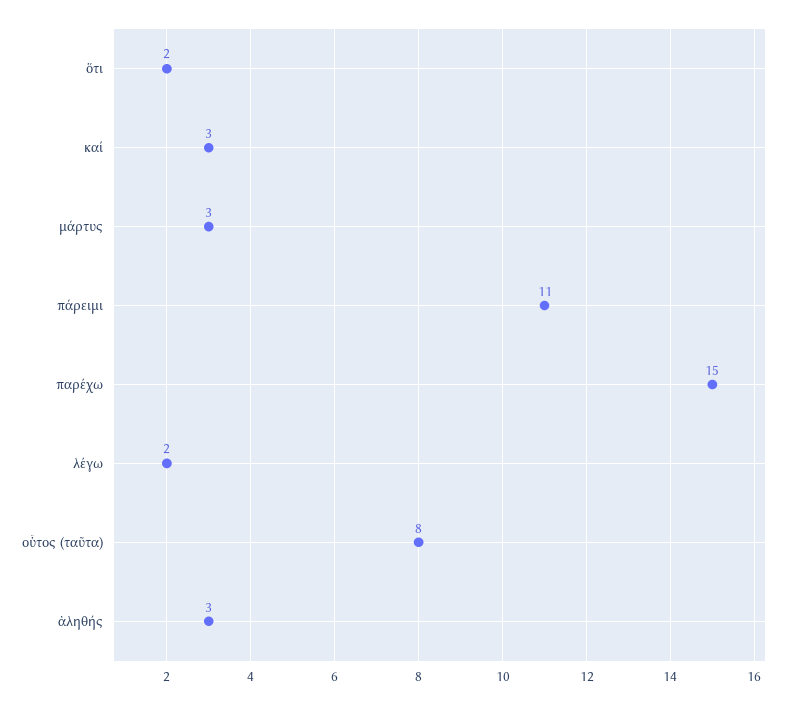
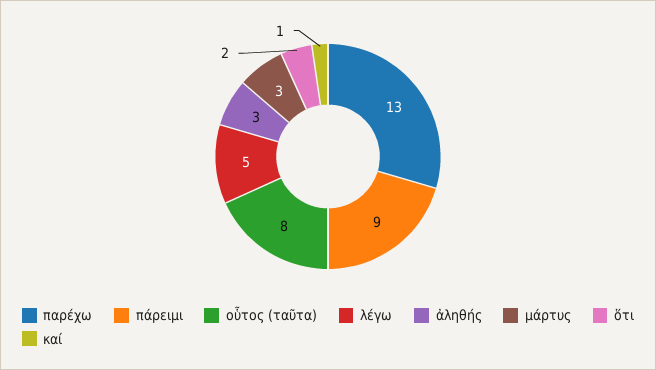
καί: 3 -> 1
πάρειμι: 11 -> 9
παρέχω: 15 -> 13
λέγω: 2 -> 5

